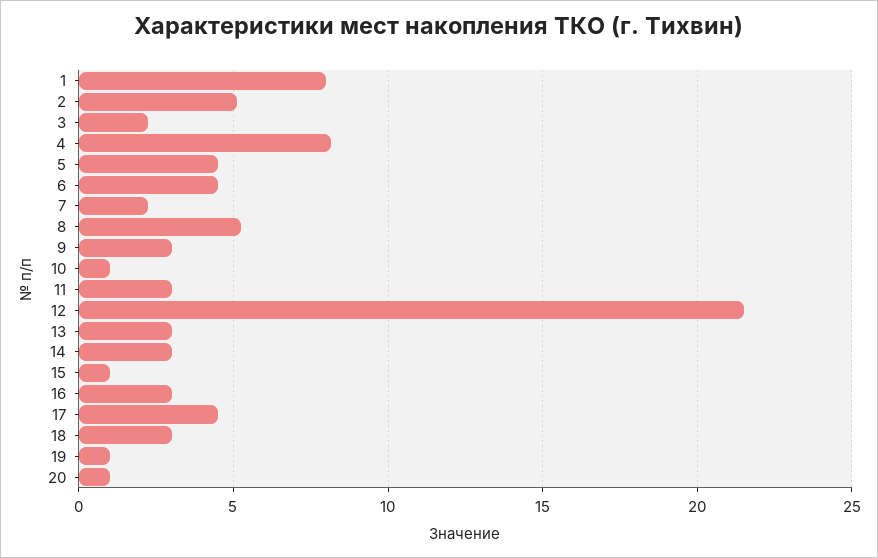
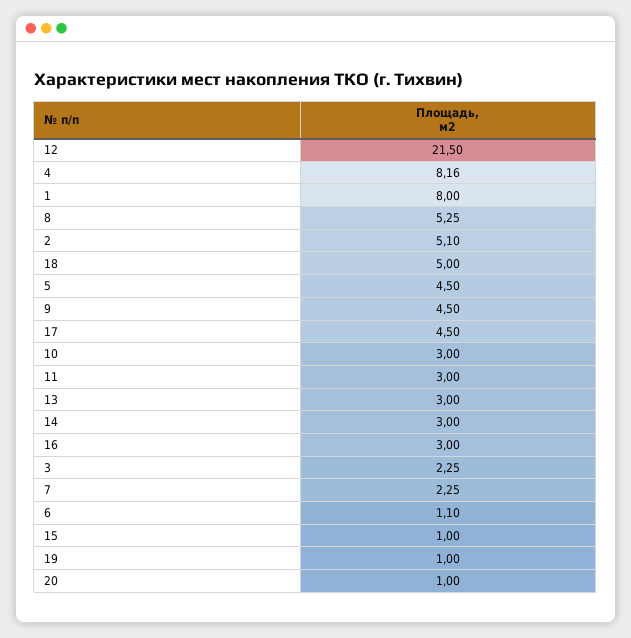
6: 4.5 -> 1.1
9: 3 -> 4.5
10: 1 -> 3
18: 3 -> 5

